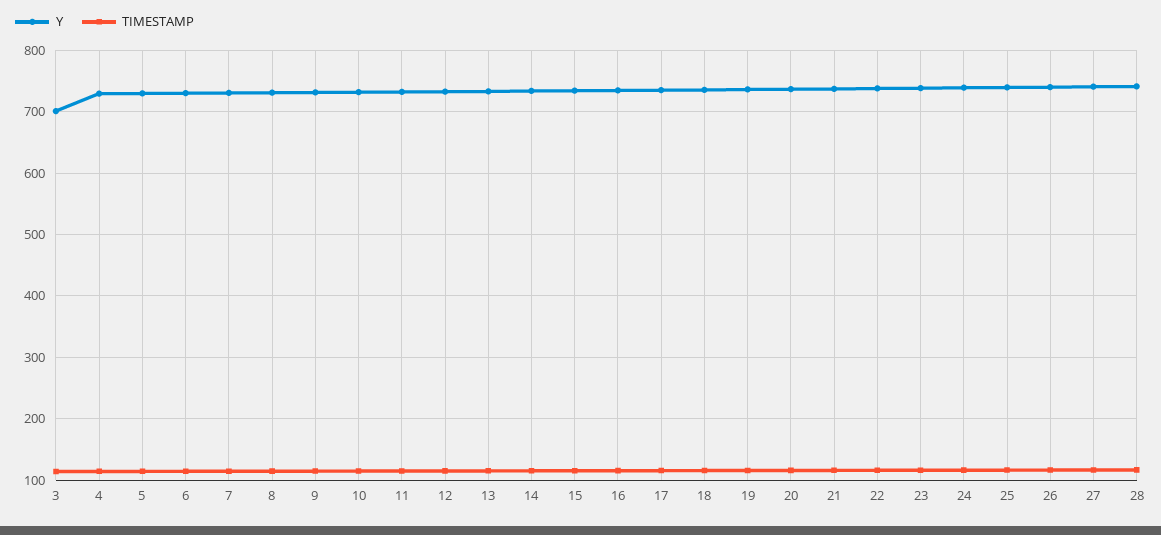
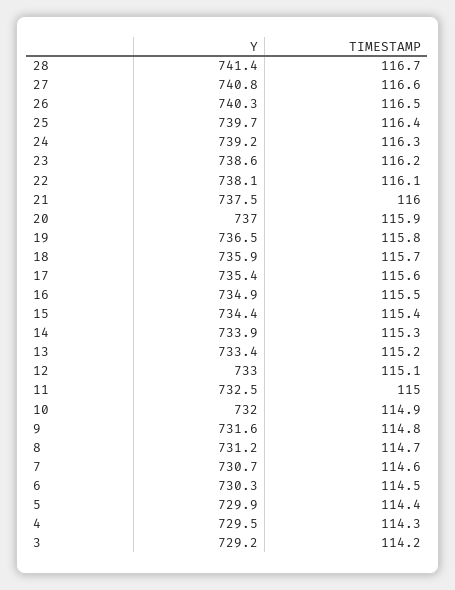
Y, 3: 700 -> 729.2

